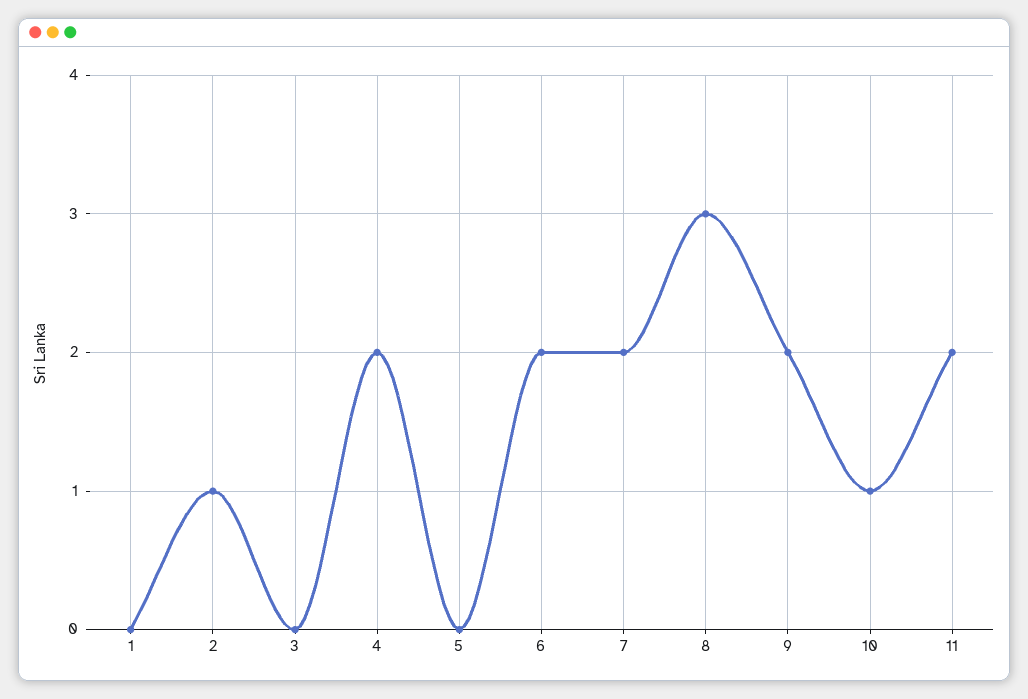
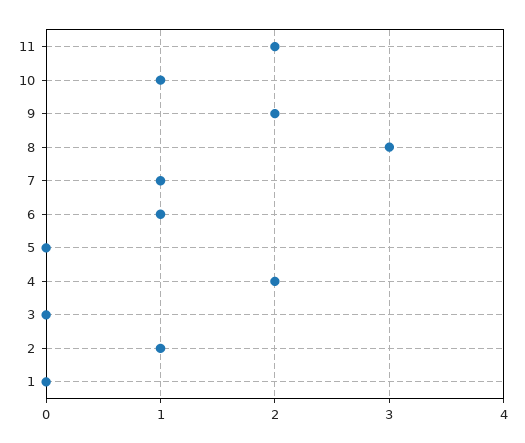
6: 2 -> 1
7: 2 -> 1

